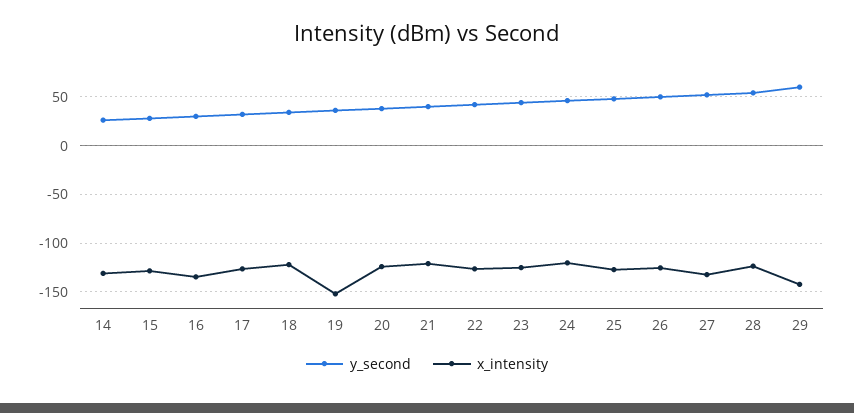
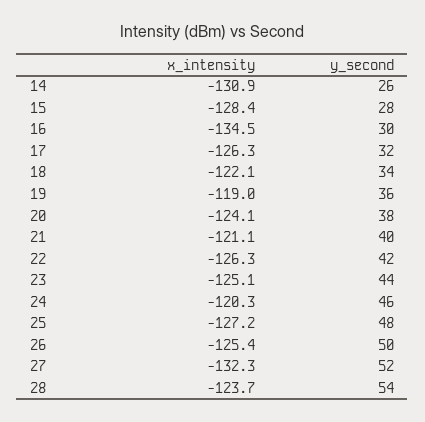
x_intensity, 19: -150 -> -119
y_second, 29: 60 -> none
x_intensity, 29: -140 -> none

